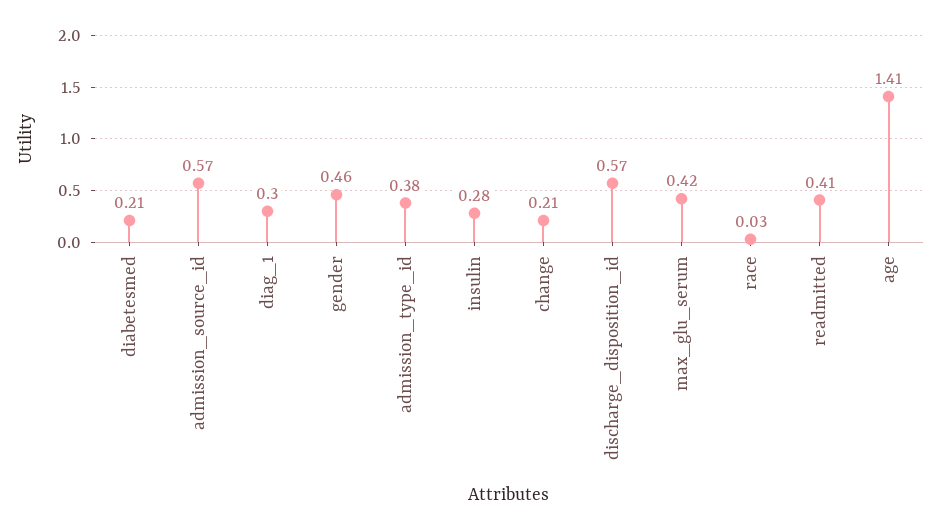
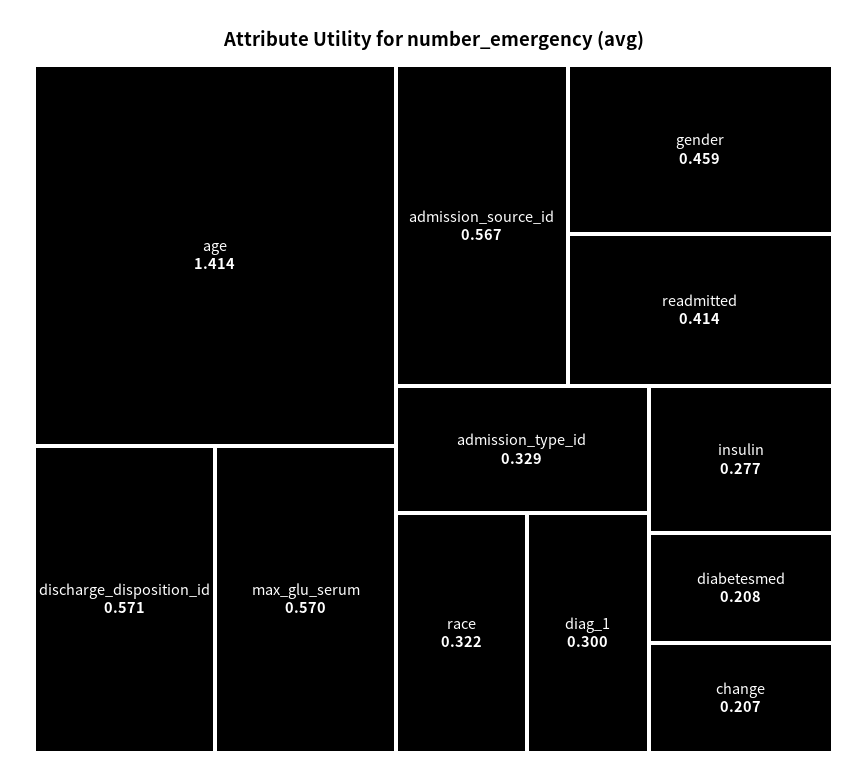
admission_type_id: 0.38 -> 0.329
max_glu_serum: 0.42 -> 0.57
race: 0.03 -> 0.322

